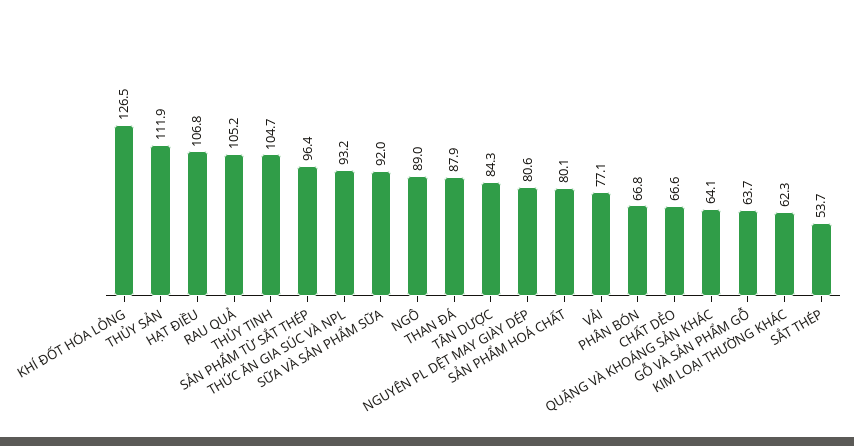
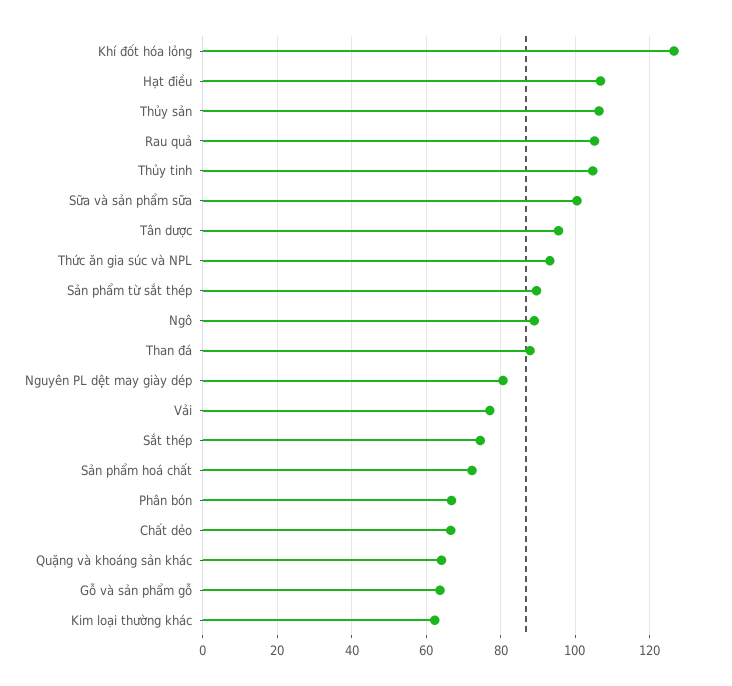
THỦY SẢN: 111.9 -> 106
SẢN PHẨM TỪ SẮT THÉP: 96.4 -> 90
SỮA VÀ SẢN PHẨM SỮA: 92 -> 100
TÂN DƯỢC: 84.3 -> 96
SẢN PHẨM HOÁ CHẤT: 80.1 -> 72
SẮT THÉP: 53.7 -> 74

